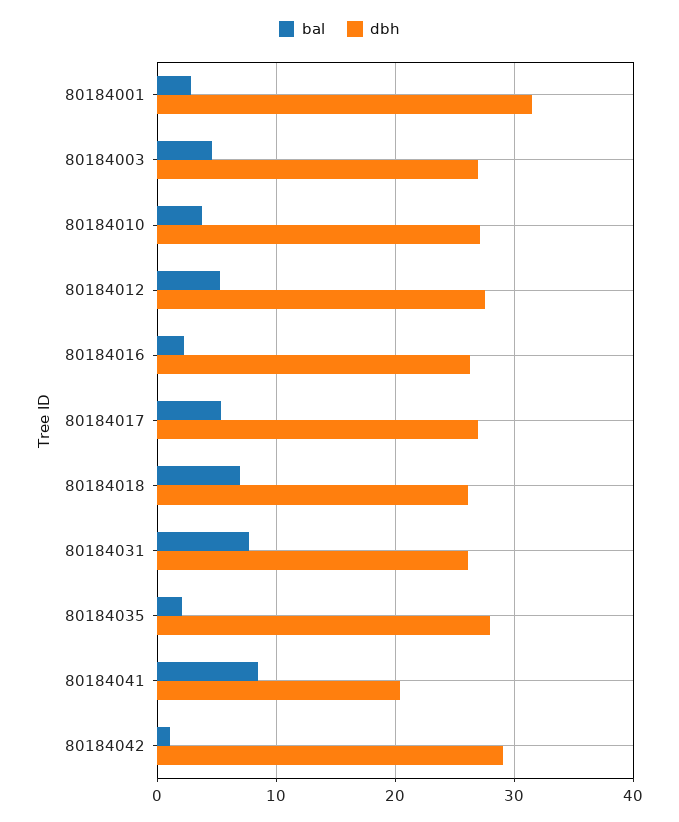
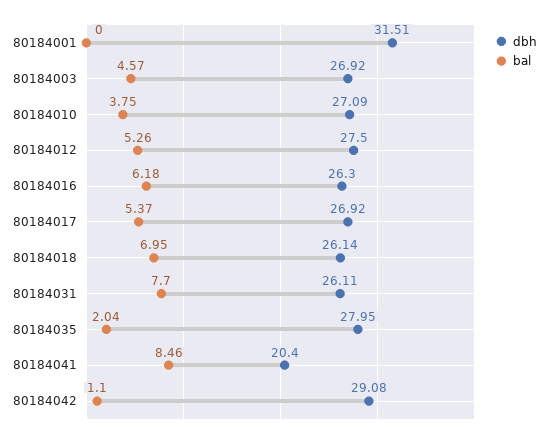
bal, 80184001: 3 -> 0
bal, 80184016: 2 -> 6.18

